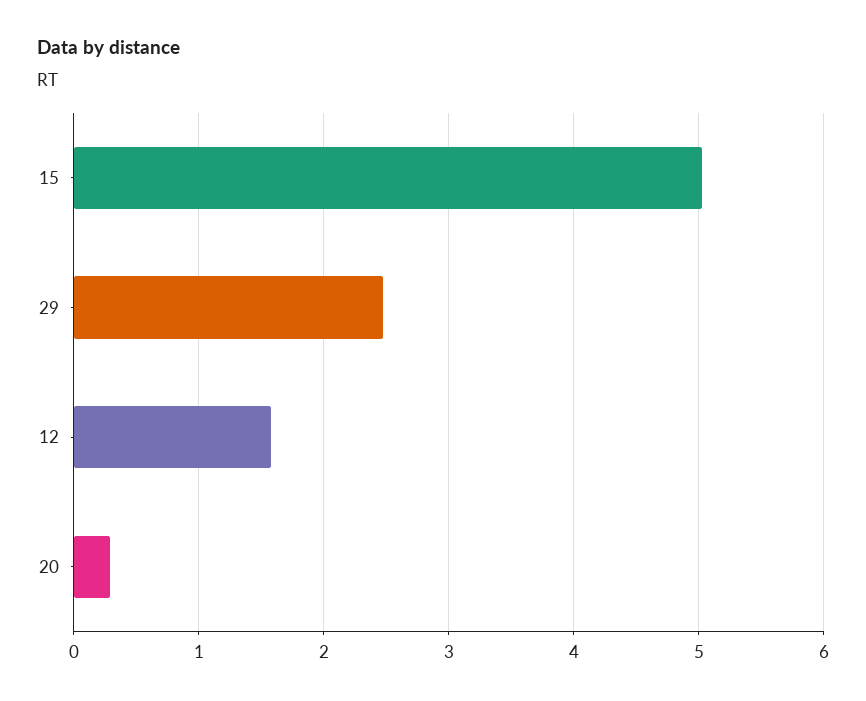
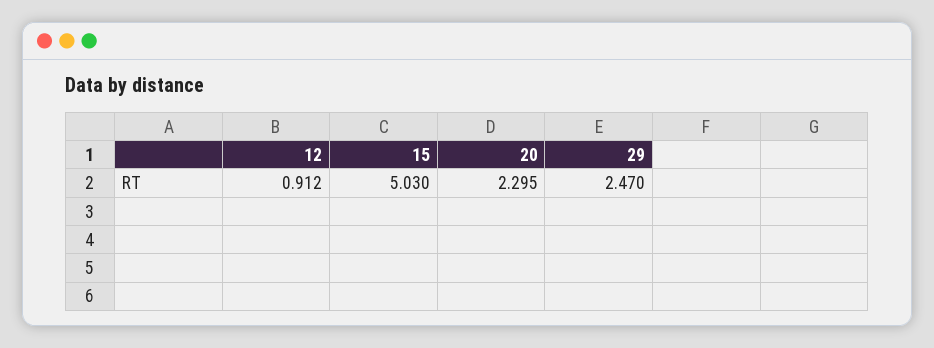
12: 1.6 -> 0.912
20: 0.3 -> 2.295

